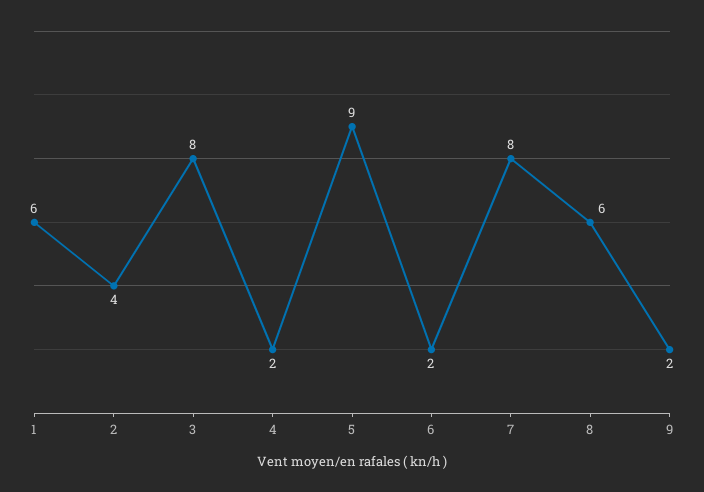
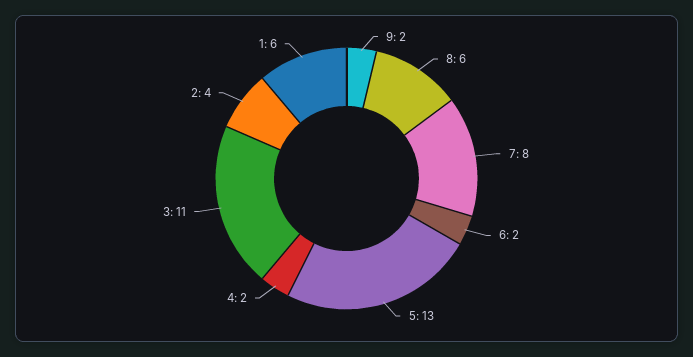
3: 8 -> 11
5: 9 -> 13

